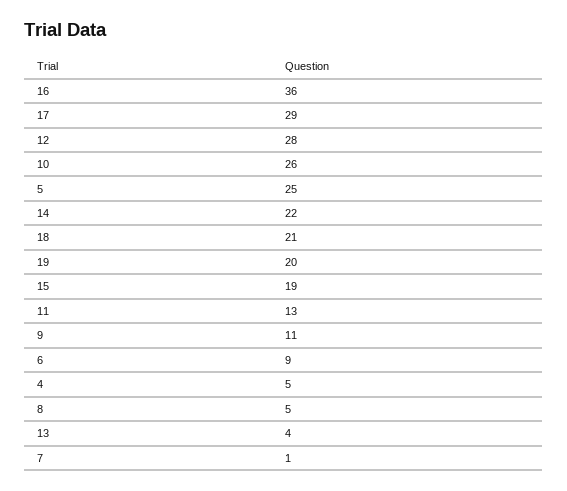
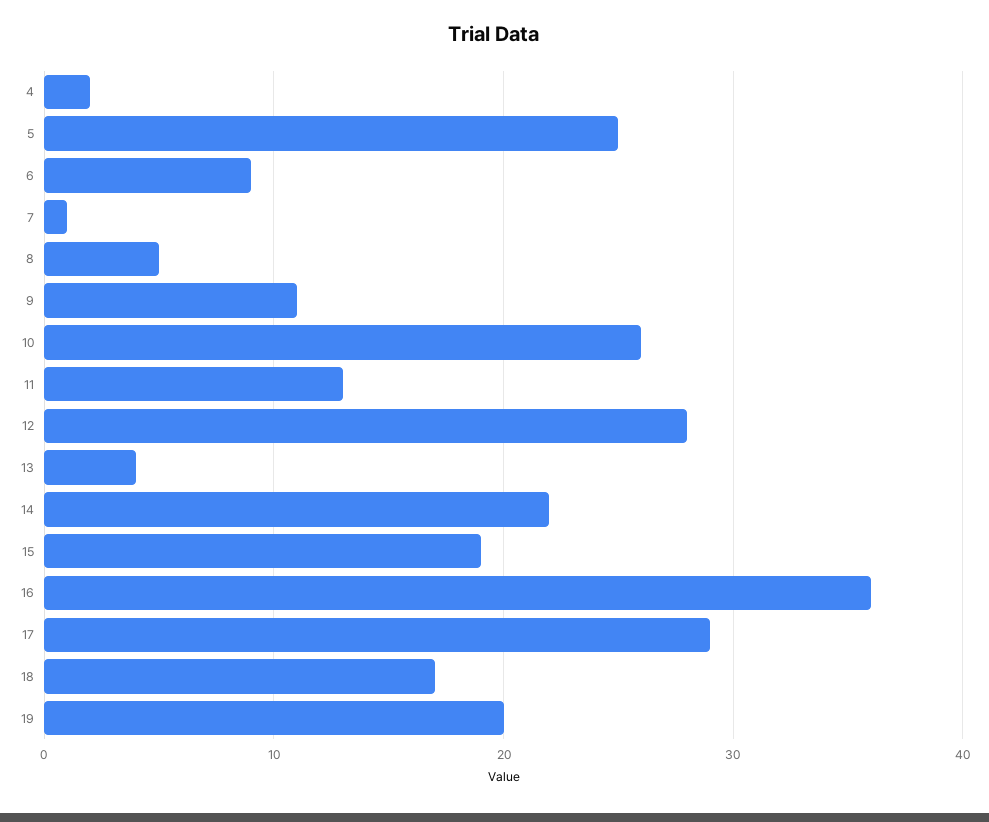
18: 21 -> 17
4: 5 -> 2

